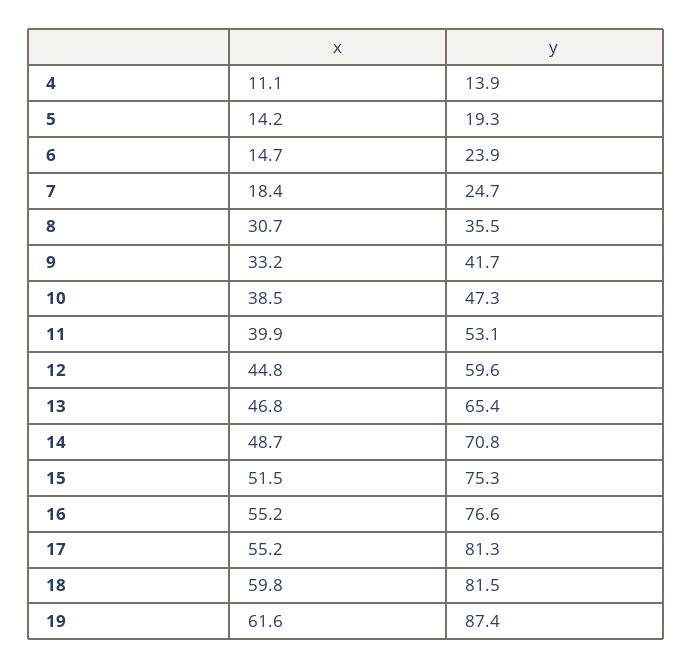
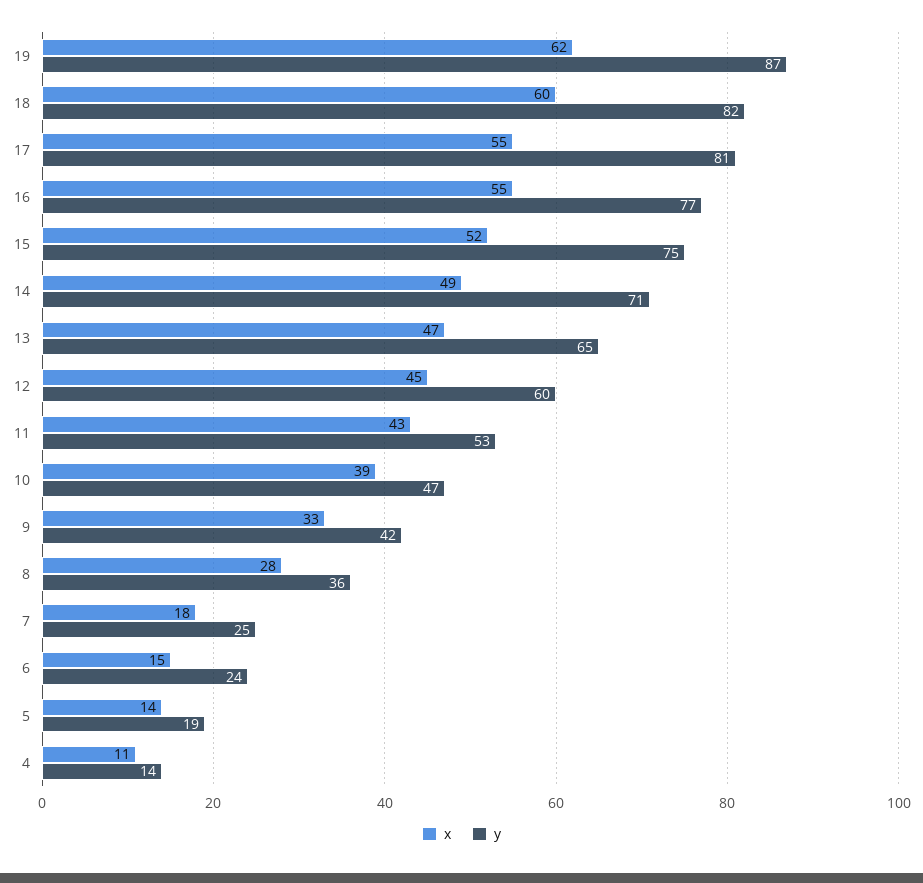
x, 8: 30.7 -> 28
x, 11: 39.9 -> 43

